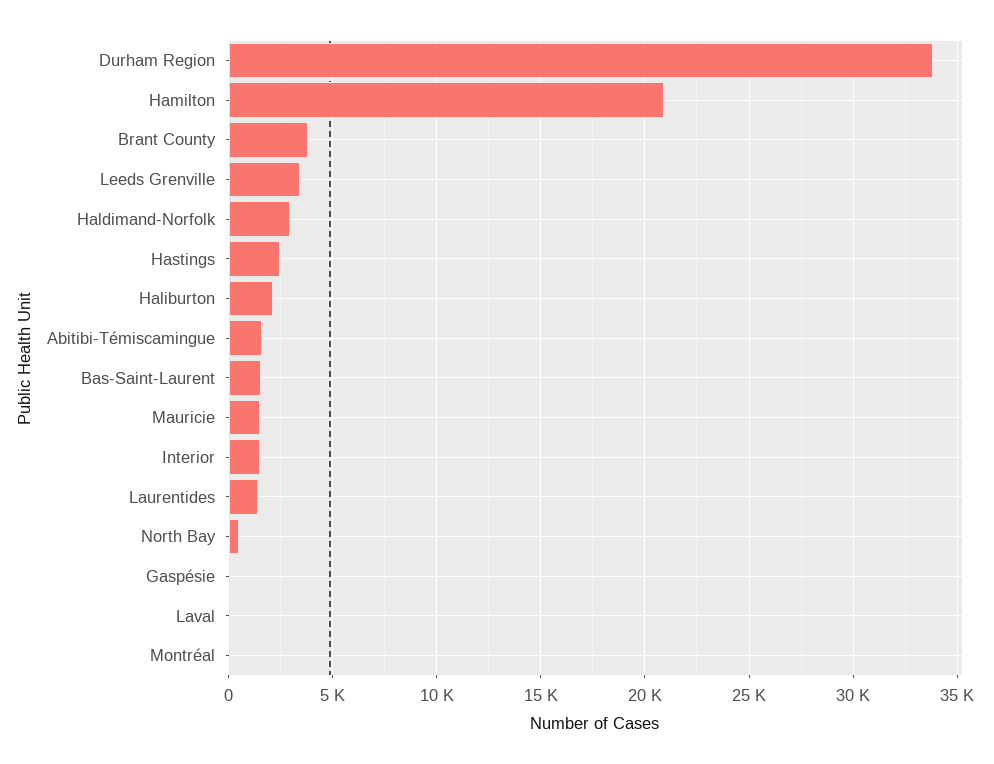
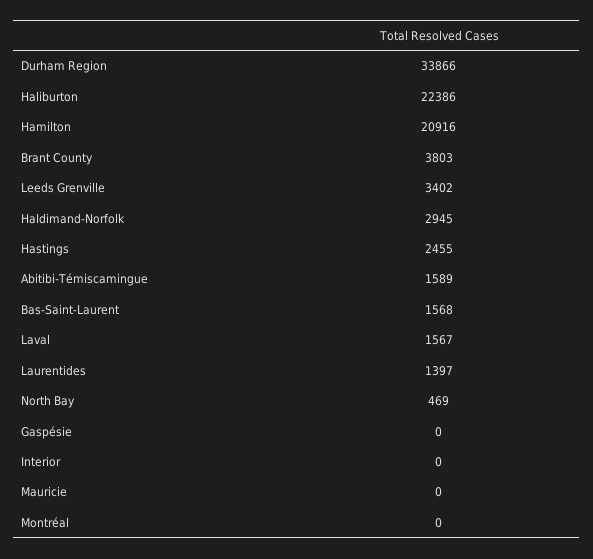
Haliburton: 2000 -> 22386
Mauricie: 1500 -> 0
Interior: 1500 -> 0
Laval: 0 -> 1567

